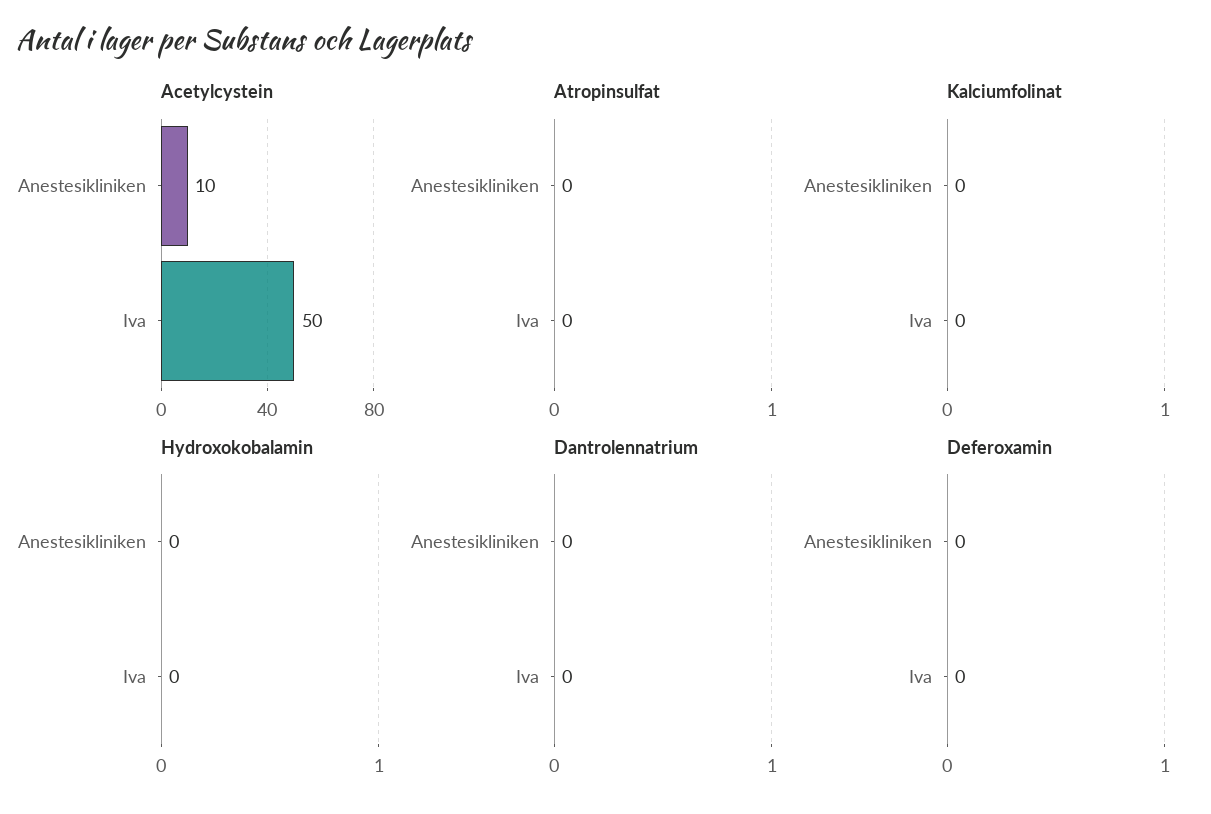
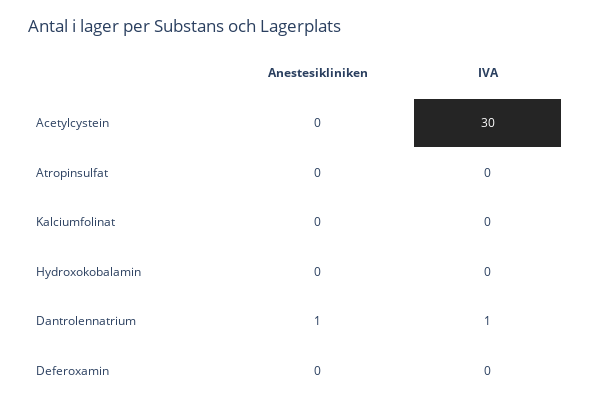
Acetylcystein, Anestesikliniken: 10 -> 0
Acetylcystein, Iva: 50 -> 30
Dantrolennatrium, Anestesikliniken: 0 -> 1
Dantrolennatrium, Iva: 0 -> 1

